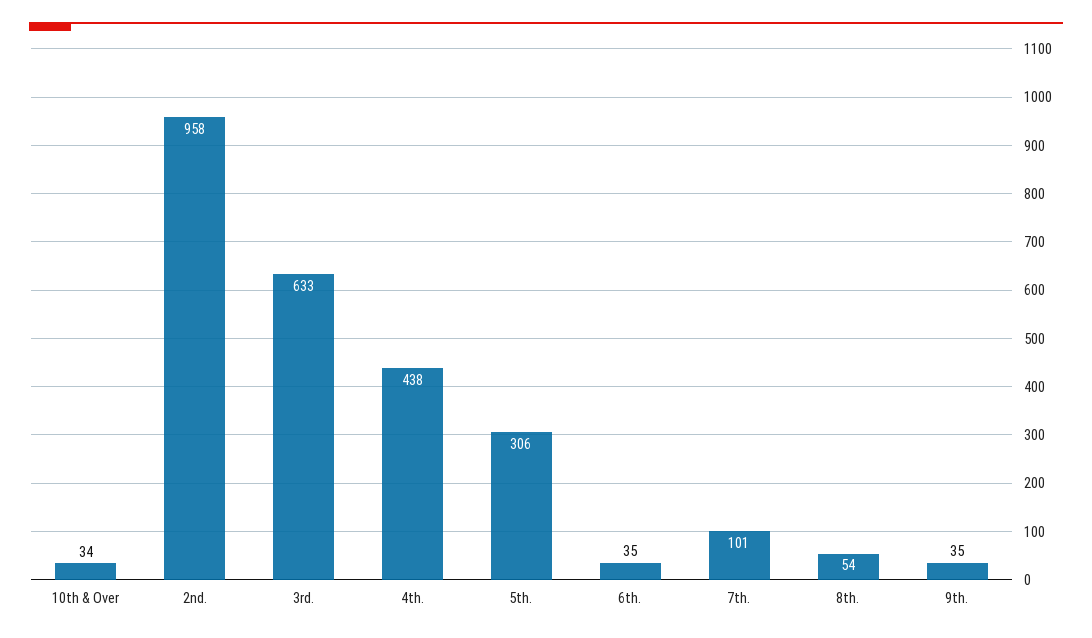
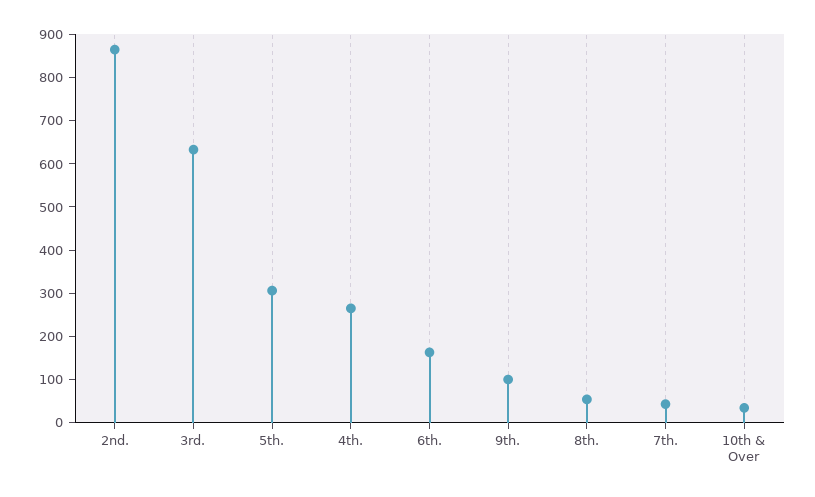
2nd.: 958 -> 860
4th.: 438 -> 260
6th.: 35 -> 160
7th.: 101 -> 40
9th.: 35 -> 100

